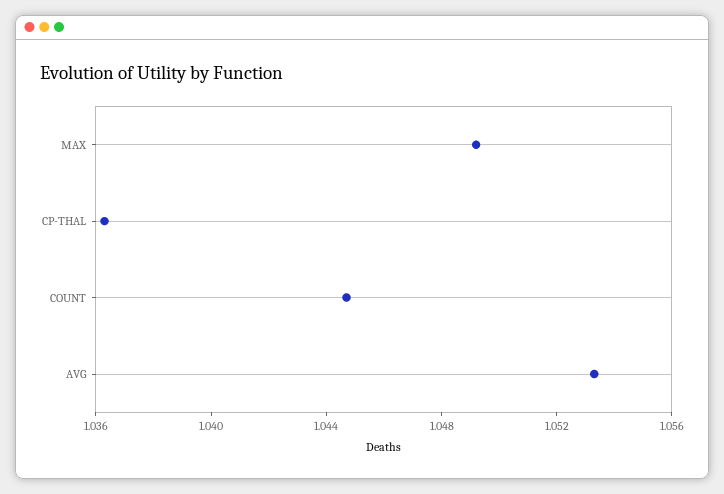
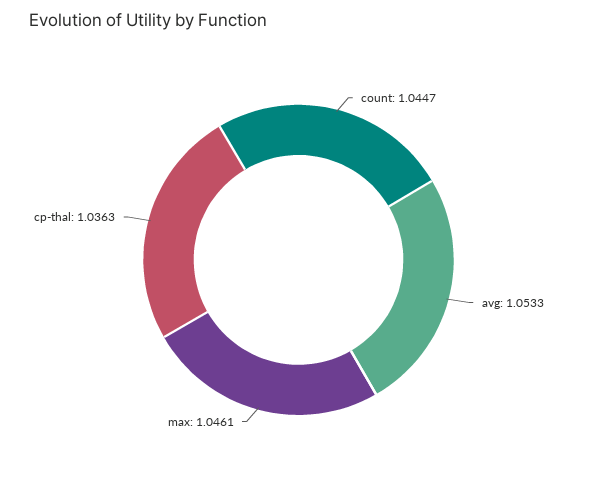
MAX: 1.049 -> 1.0461

